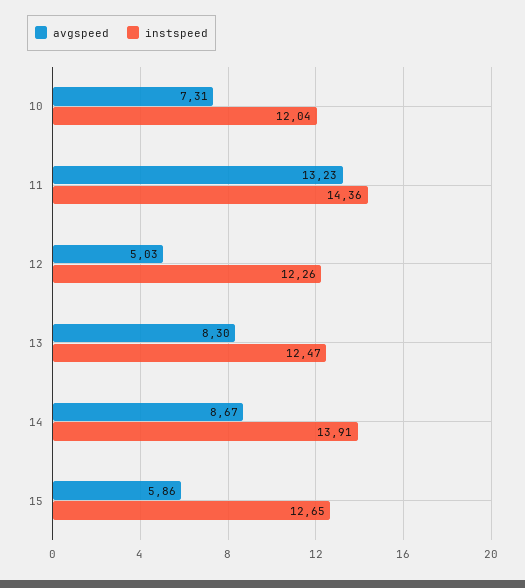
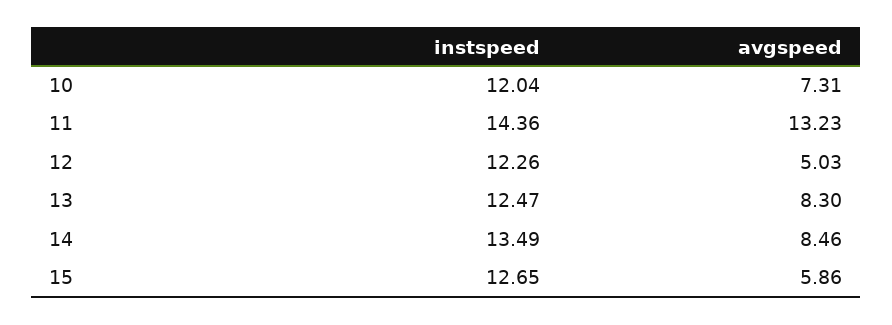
avgspeed, 14: 8.67 -> 8.46
instspeed, 14: 13.91 -> 13.49

